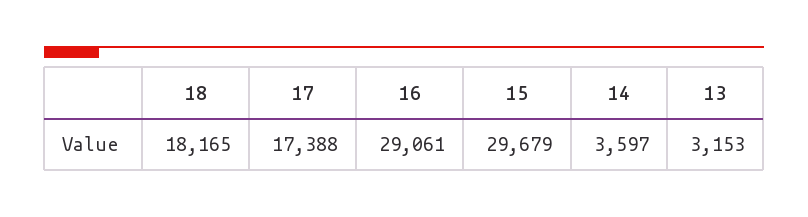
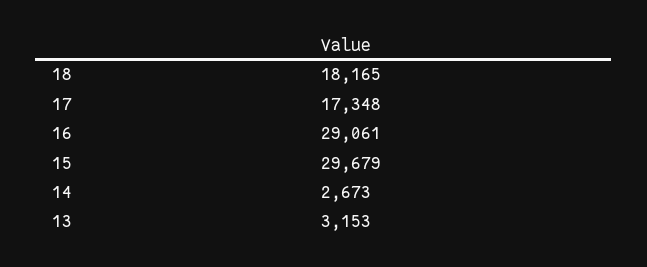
17: 17388 -> 17348
14: 3597 -> 2673

